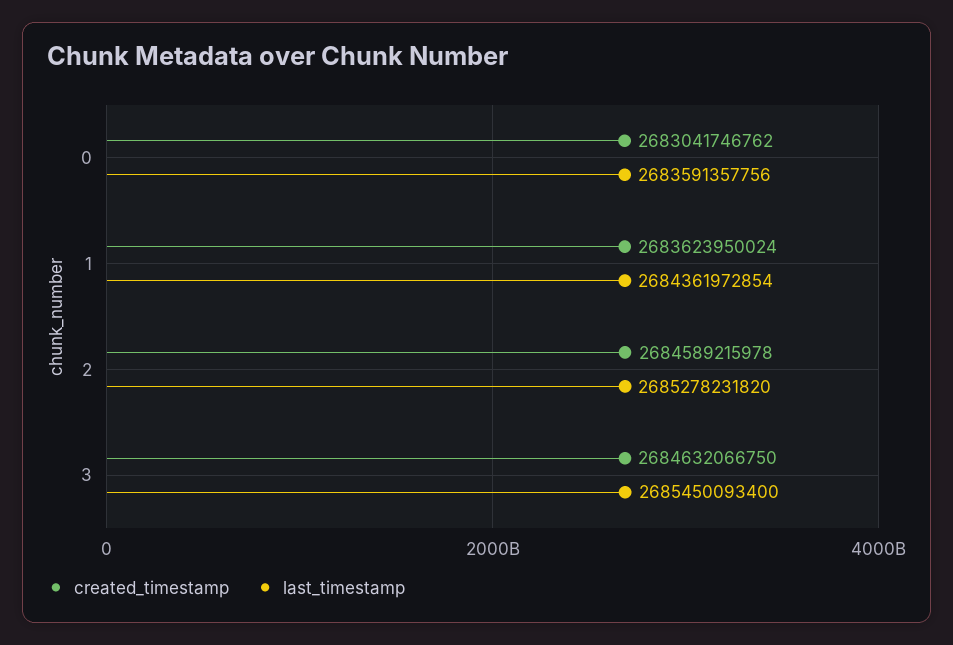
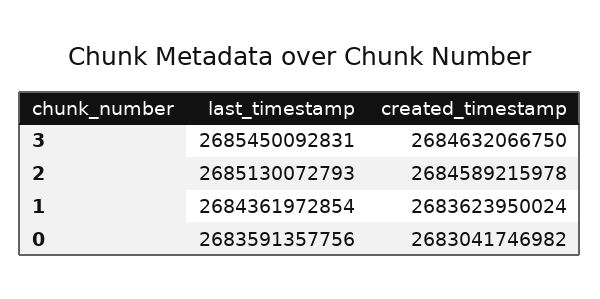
created_timestamp, 0: 2683041746762 -> 2683041746982
last_timestamp, 2: 2685278231820 -> 2685130072793
last_timestamp, 3: 2685450093400 -> 2685450092831

